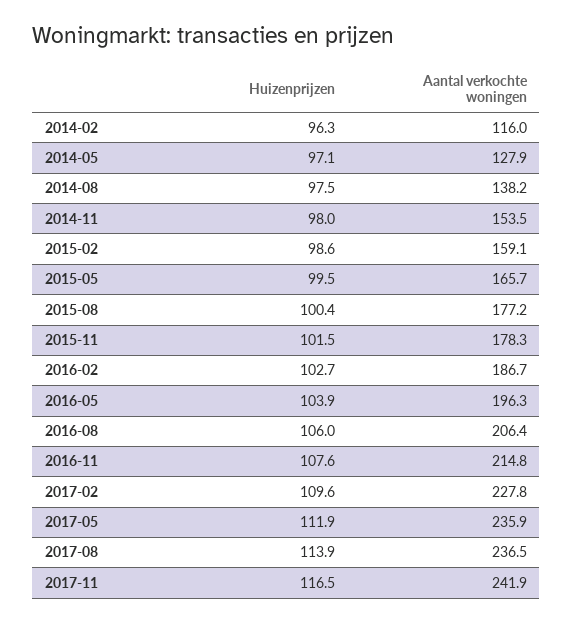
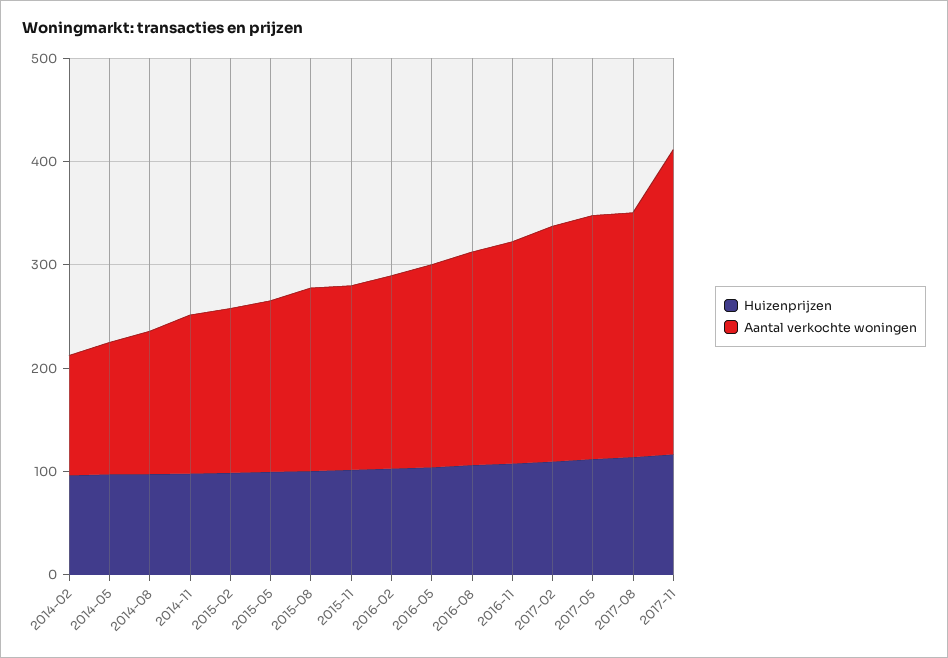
Aantal verkochte woningen, 2017-11: 241.9 -> 300

